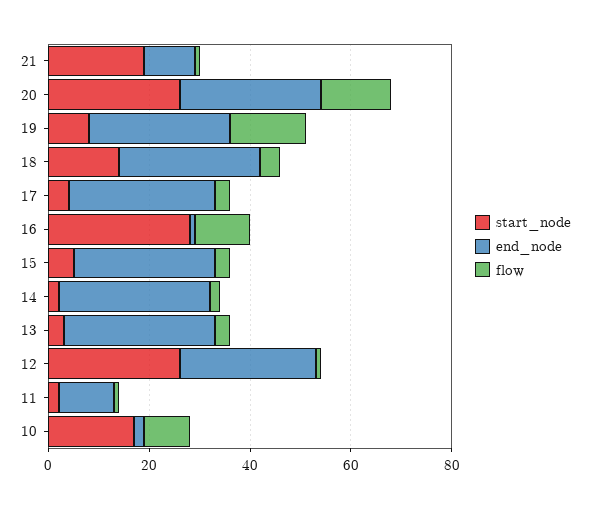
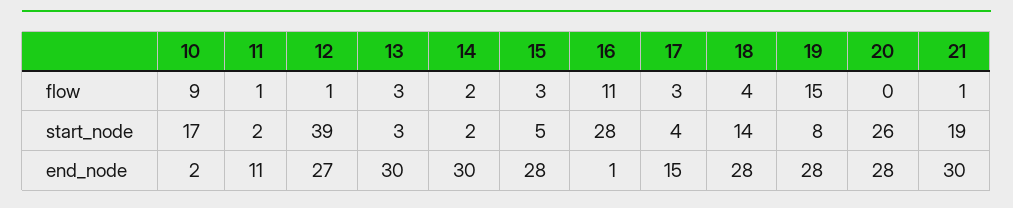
end_node, 21: 10 -> 30
flow, 20: 15 -> 0
end_node, 17: 30 -> 15
start_node, 12: 25 -> 39

